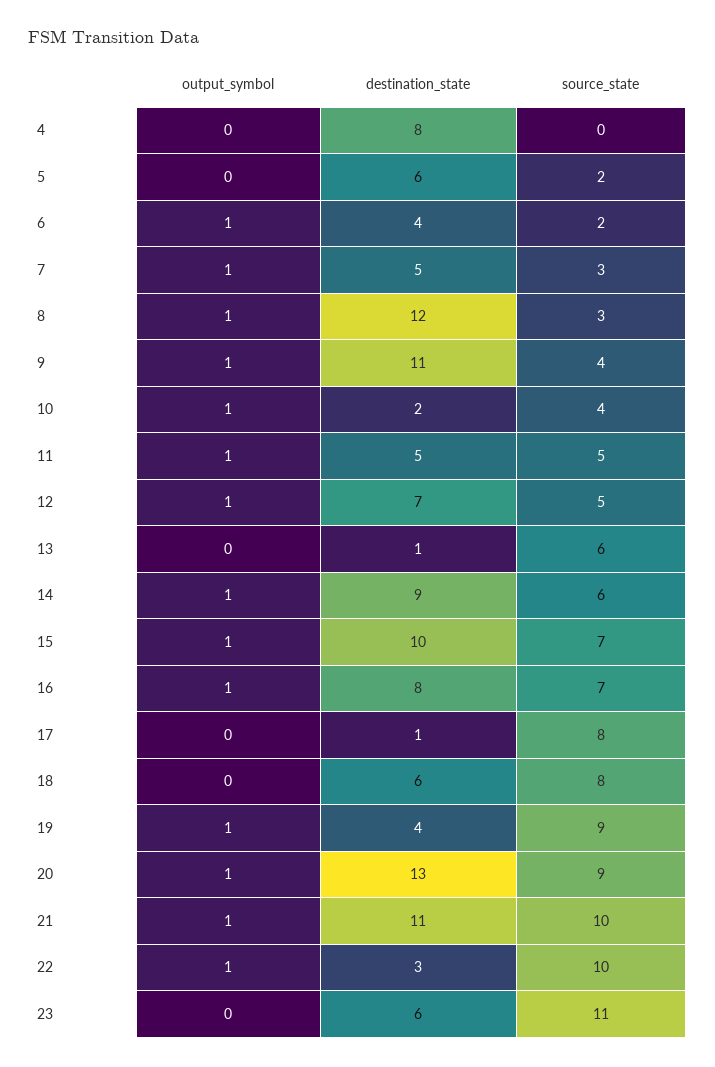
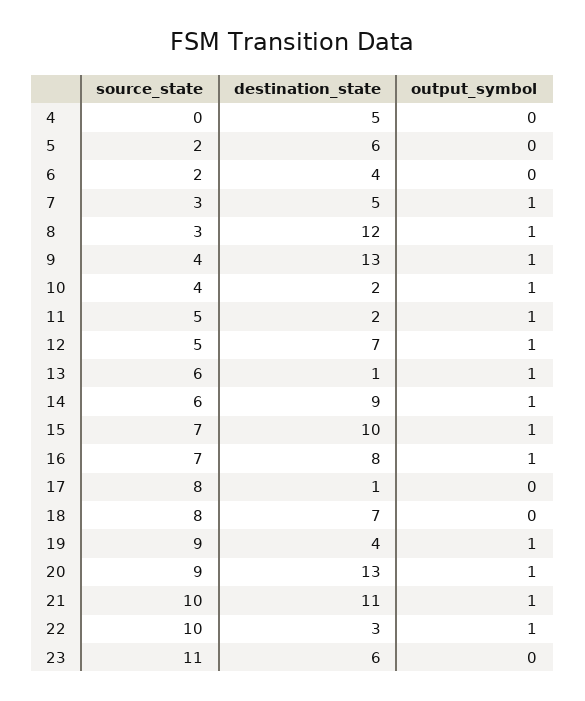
destination_state, 4: 8 -> 5
output_symbol, 6: 1 -> 0
destination_state, 9: 11 -> 13
destination_state, 11: 5 -> 2
output_symbol, 13: 0 -> 1
destination_state, 18: 6 -> 7

